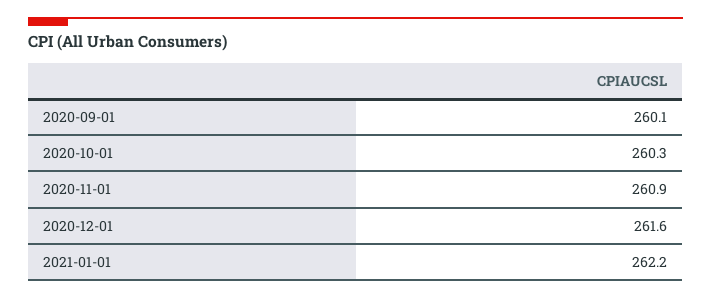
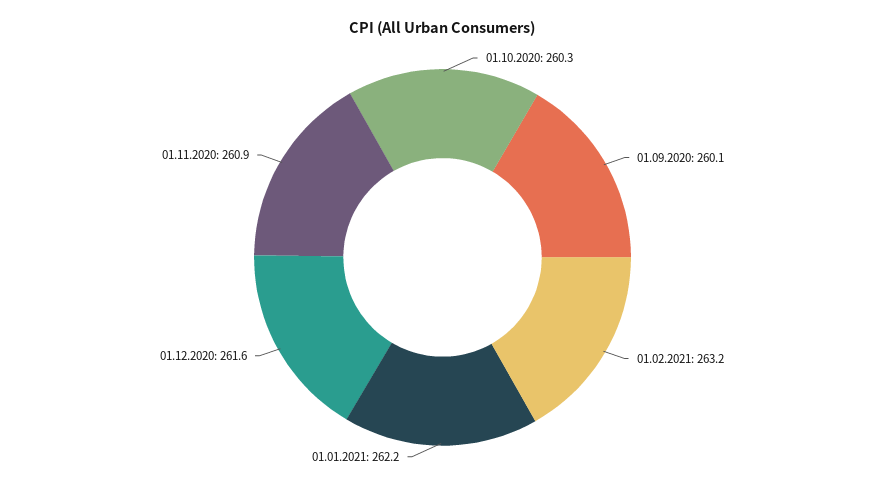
01.02.2021: none -> 263.2

